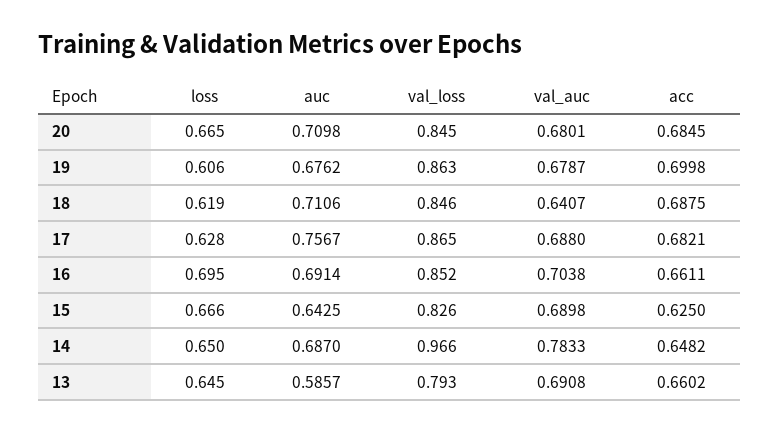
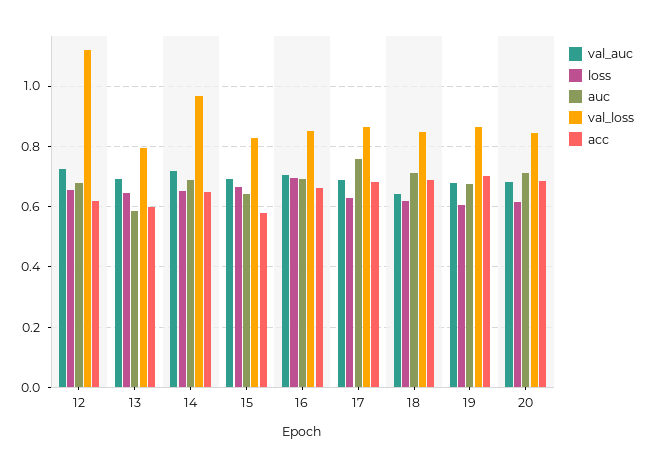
loss, 20: 0.665 -> 0.62
acc, 15: 0.625 -> 0.58
val_auc, 14: 0.7833 -> 0.72
acc, 13: 0.6602 -> 0.6
val_auc, 12: none -> 0.72
loss, 12: none -> 0.66
auc, 12: none -> 0.68
val_loss, 12: none -> 1.12
acc, 12: none -> 0.62

